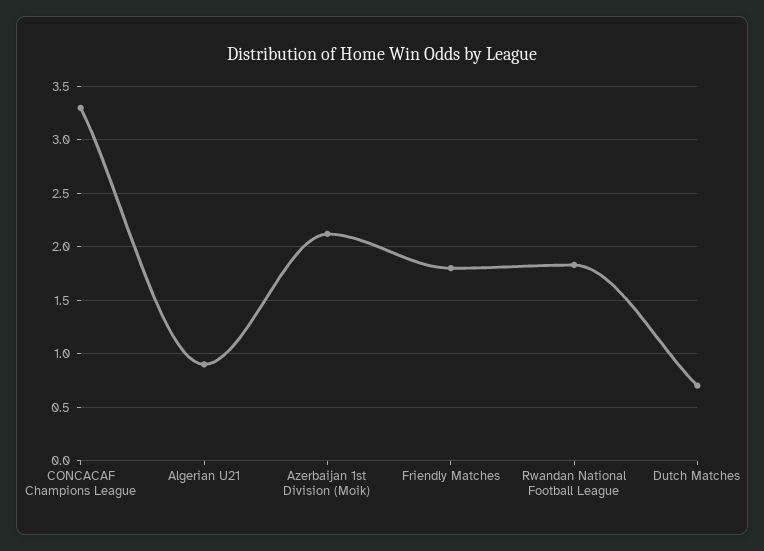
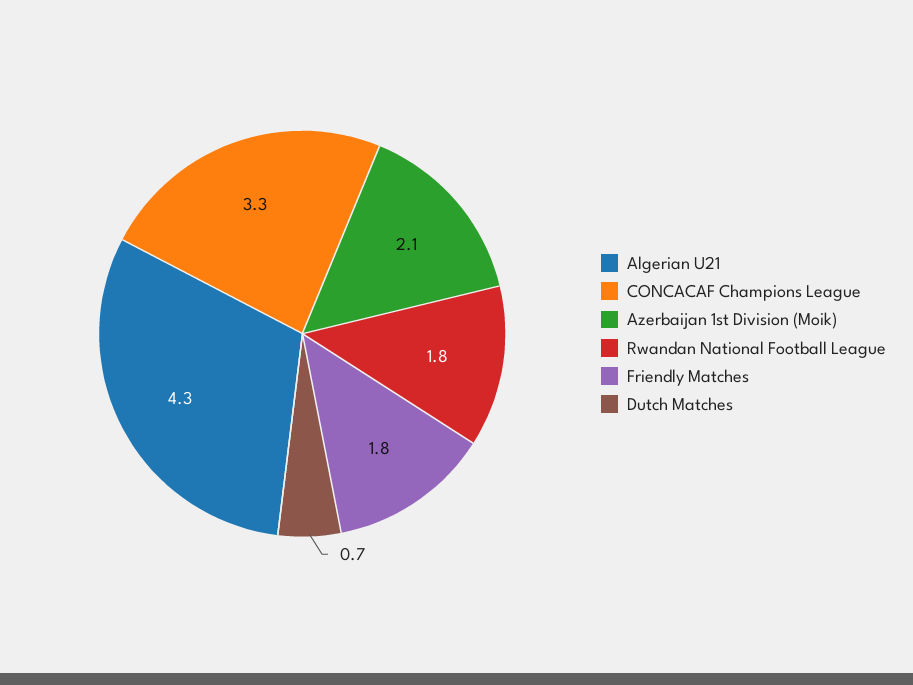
Algerian U21: 0.9 -> 4.3

